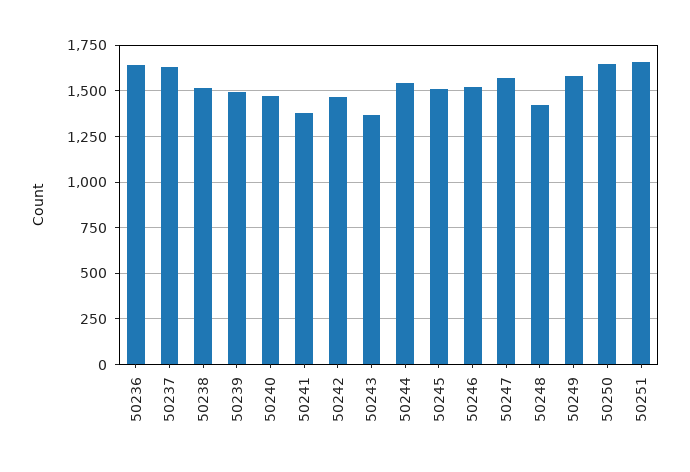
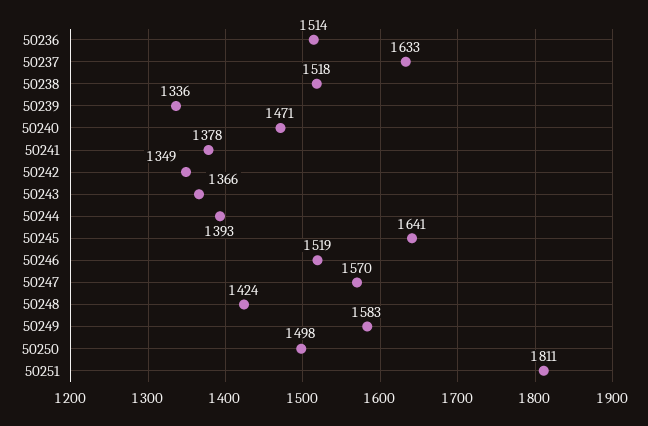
50236: 1650 -> 1514
50239: 1500 -> 1336
50242: 1450 -> 1349
50244: 1550 -> 1393
50245: 1500 -> 1641
50250: 1650 -> 1498
50251: 1650 -> 1811

